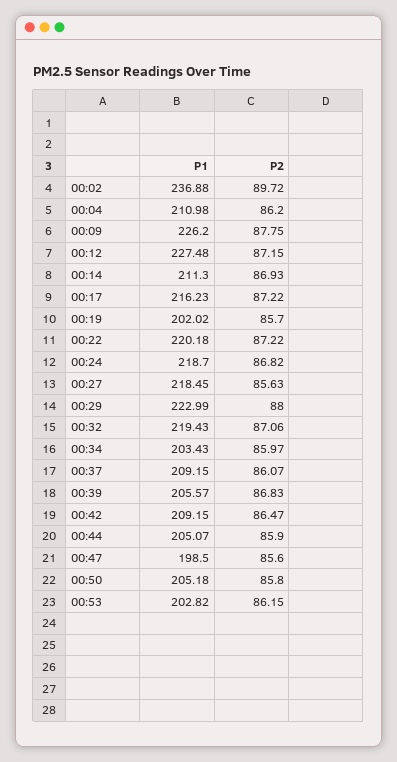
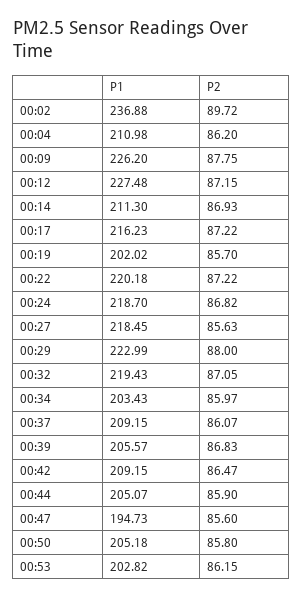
P2, 00:32: 87.06 -> 87.05
P1, 00:47: 198.5 -> 194.73

